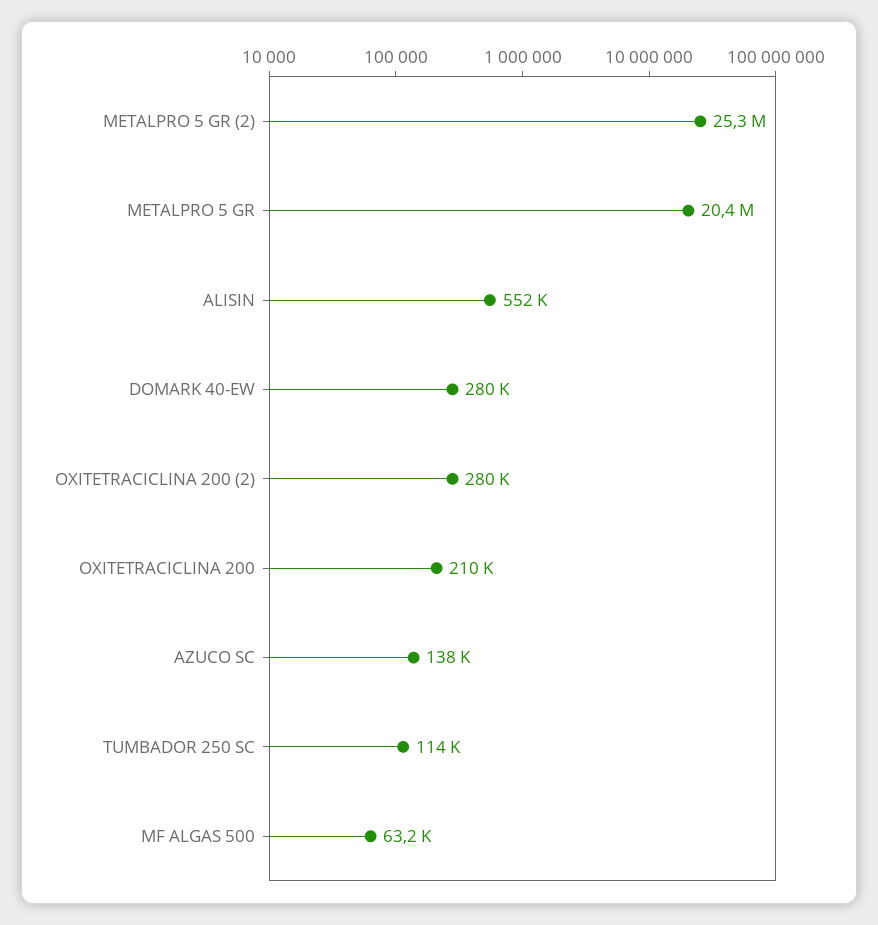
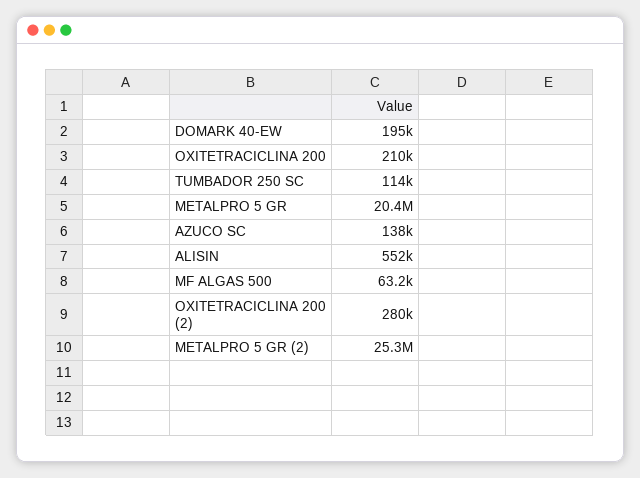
DOMARK 40-EW: 280000 -> 195000

